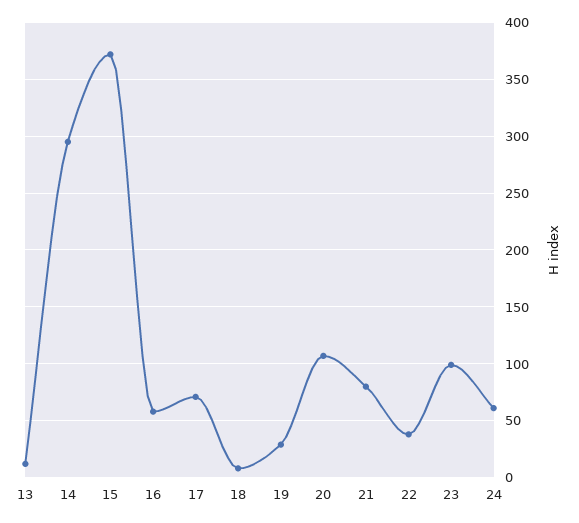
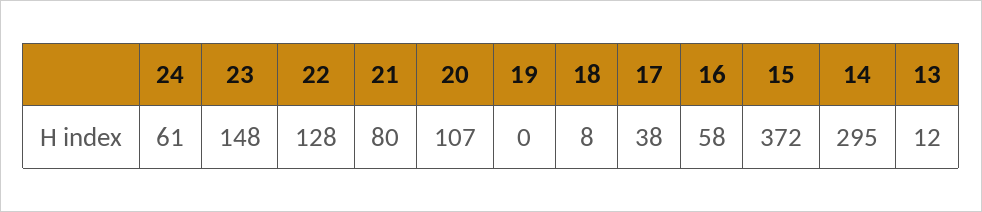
17: 70 -> 38
19: 30 -> 0
22: 40 -> 128
23: 100 -> 148

